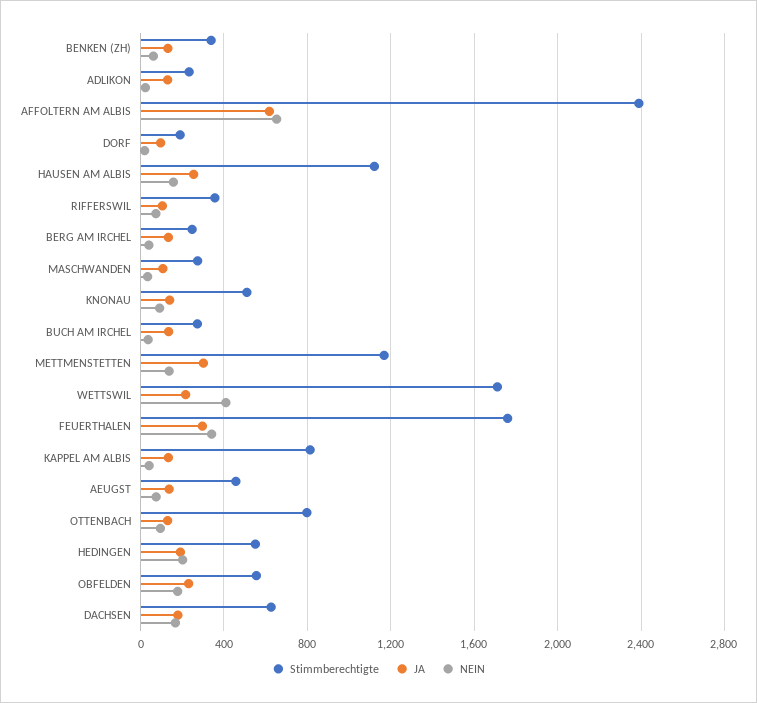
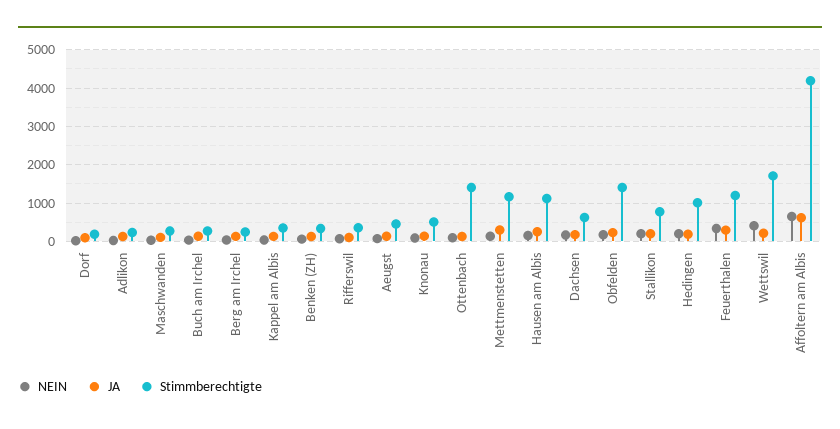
Stimmberechtigte, AFFOLTERN AM ALBIS: 2400 -> 4200
Stimmberechtigte, FEUERTHALEN: 1750 -> 1200
Stimmberechtigte, KAPPEL AM ALBIS: 800 -> 400
Stimmberechtigte, OTTENBACH: 800 -> 1400
Stimmberechtigte, HEDINGEN: 550 -> 1000
Stimmberechtigte, OBFELDEN: 550 -> 1400
NEIN, Stallikon: none -> 200
JA, Stallikon: none -> 200
Stimmberechtigte, Stallikon: none -> 800

